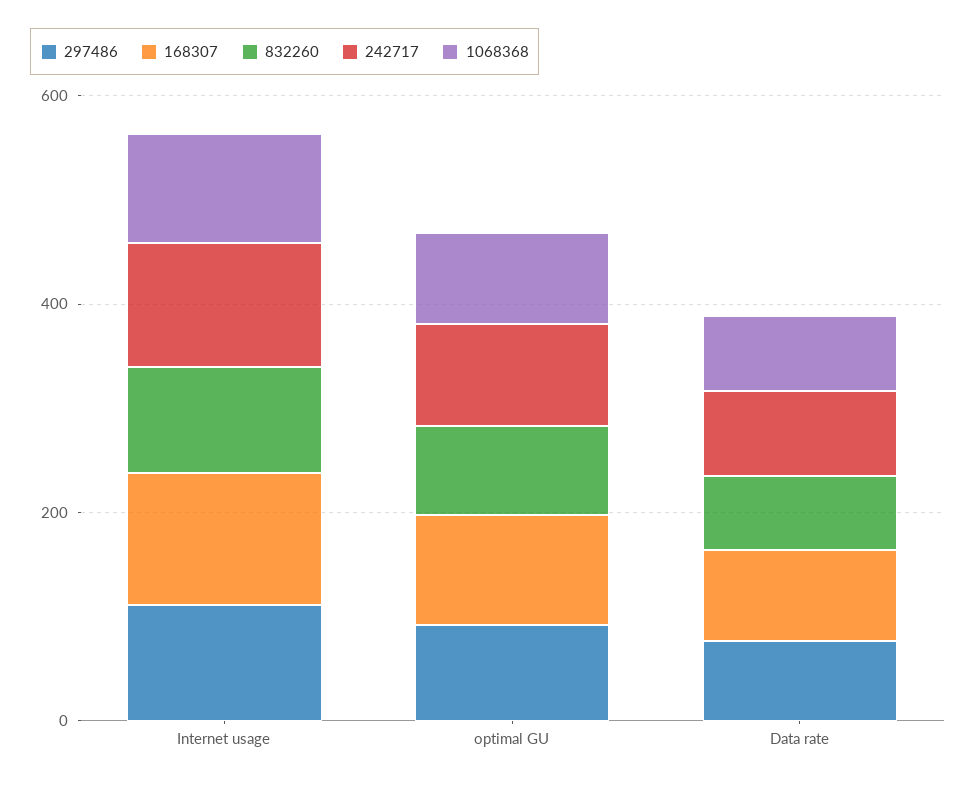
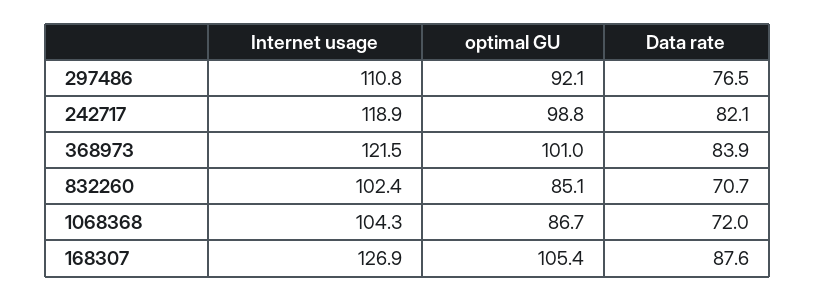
368973, Internet usage: none -> 121.5
368973, optimal GU: none -> 101
368973, Data rate: none -> 83.9

